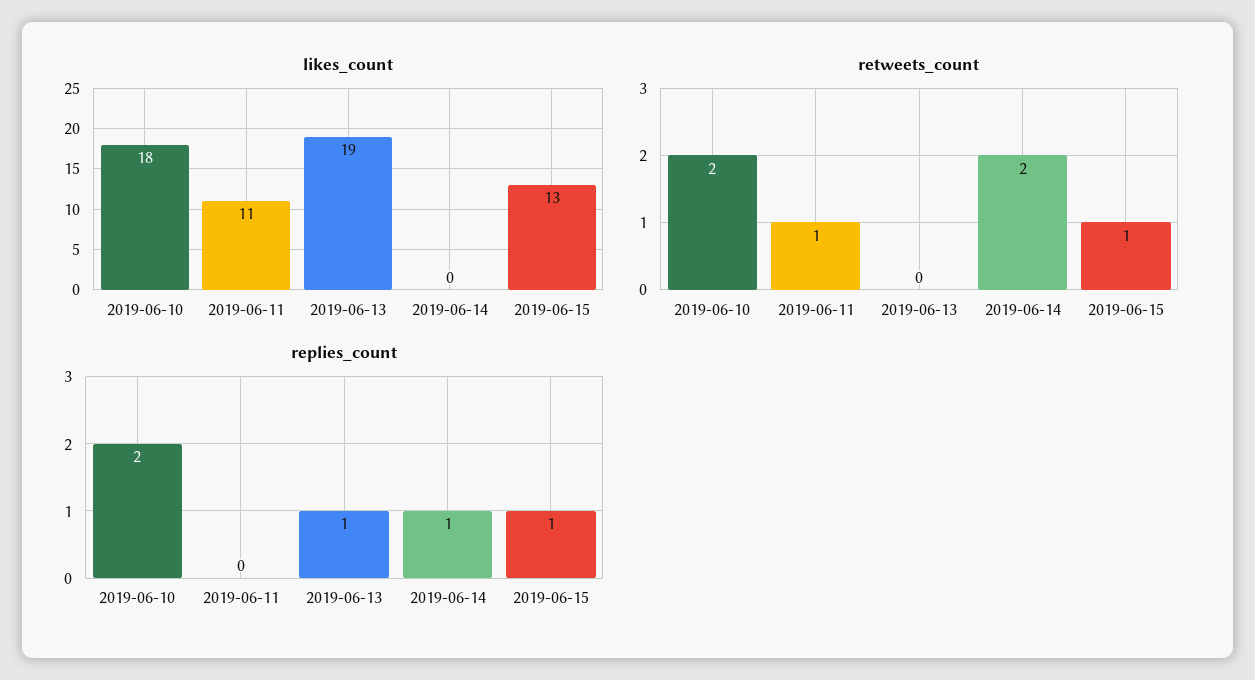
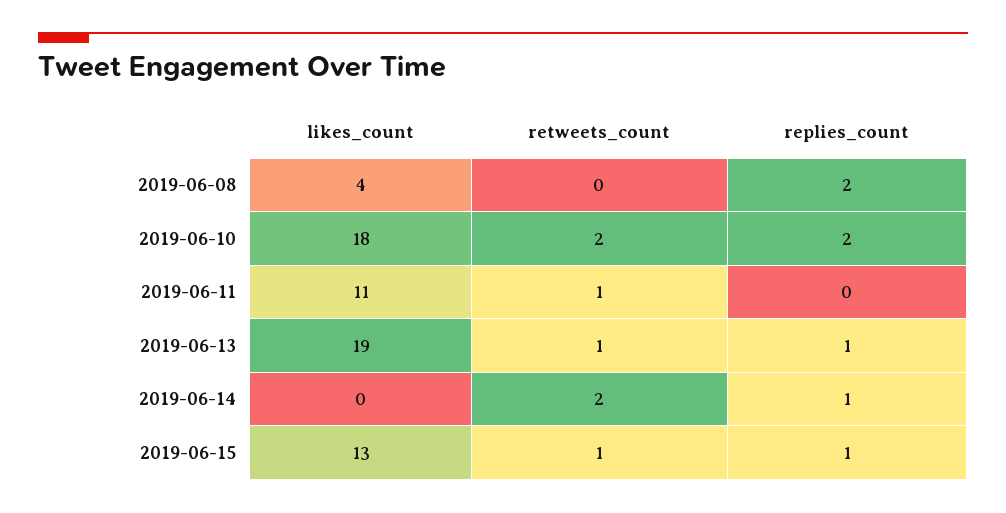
retweets_count, 2019-06-13: 0 -> 1
likes_count, 2019-06-08: none -> 4
retweets_count, 2019-06-08: none -> 0
replies_count, 2019-06-08: none -> 2

